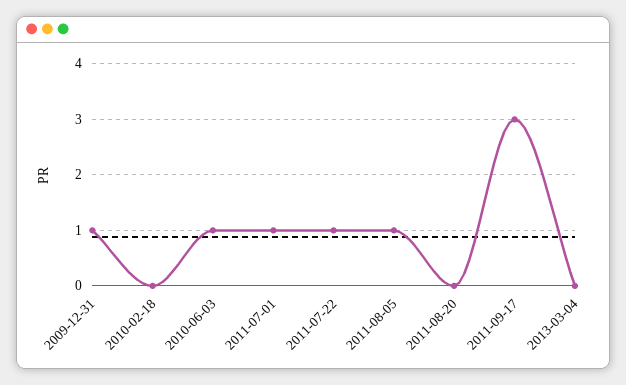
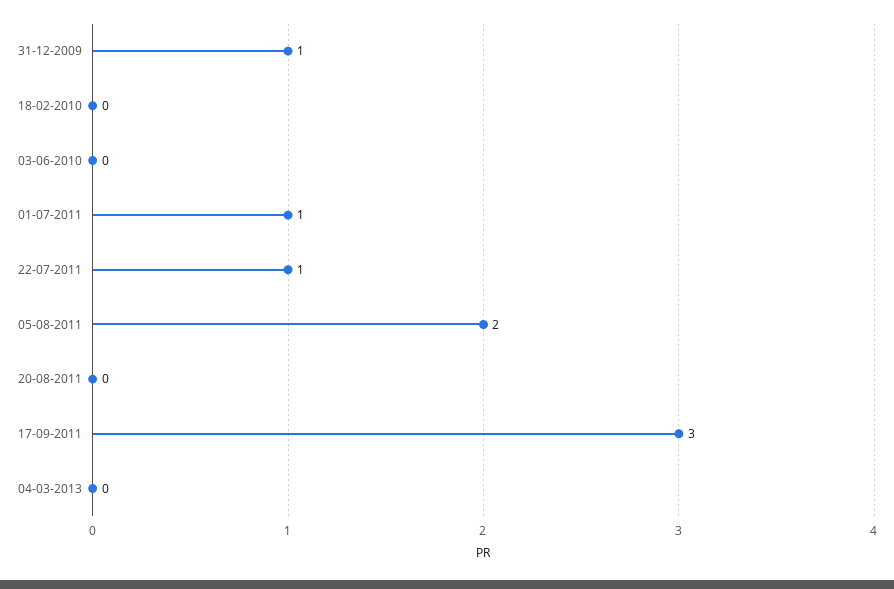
2010-06-03: 1 -> 0
2011-08-05: 1 -> 2

